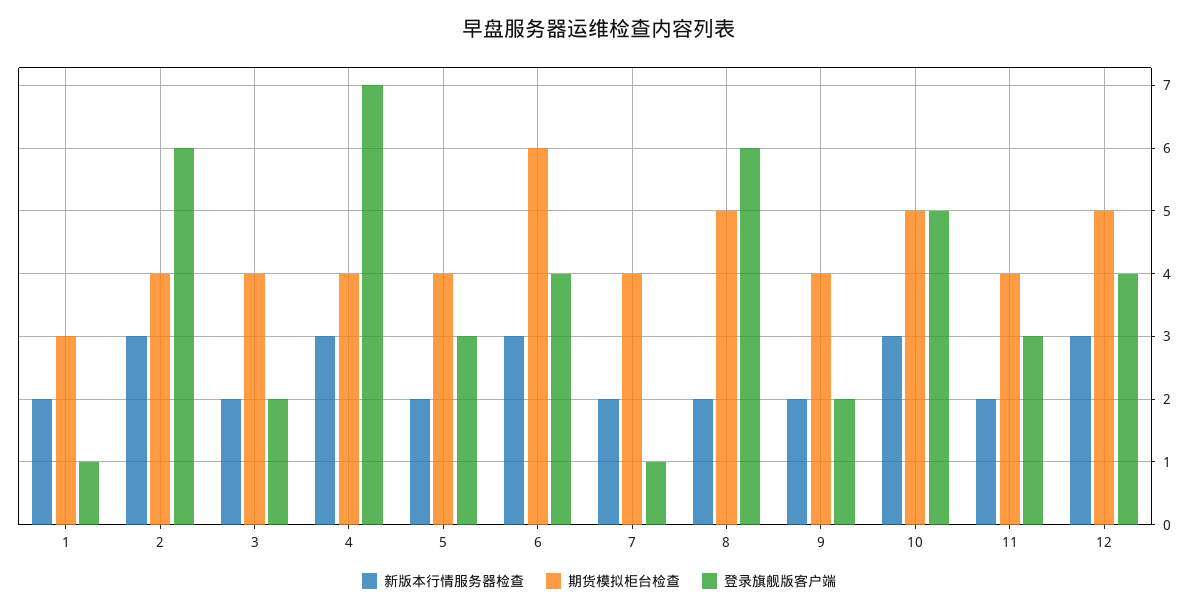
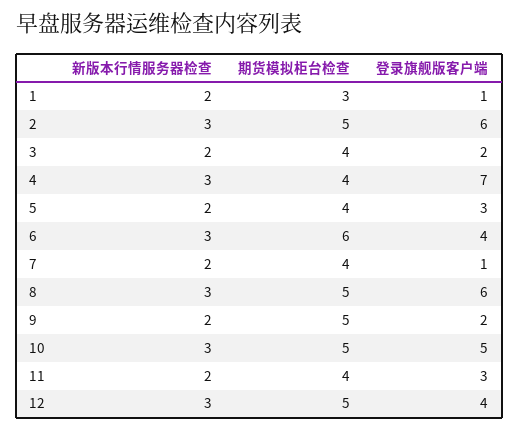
期货模拟柜台检查, 2: 4 -> 5
新版本行情服务器检查, 8: 2 -> 3
期货模拟柜台检查, 9: 4 -> 5

